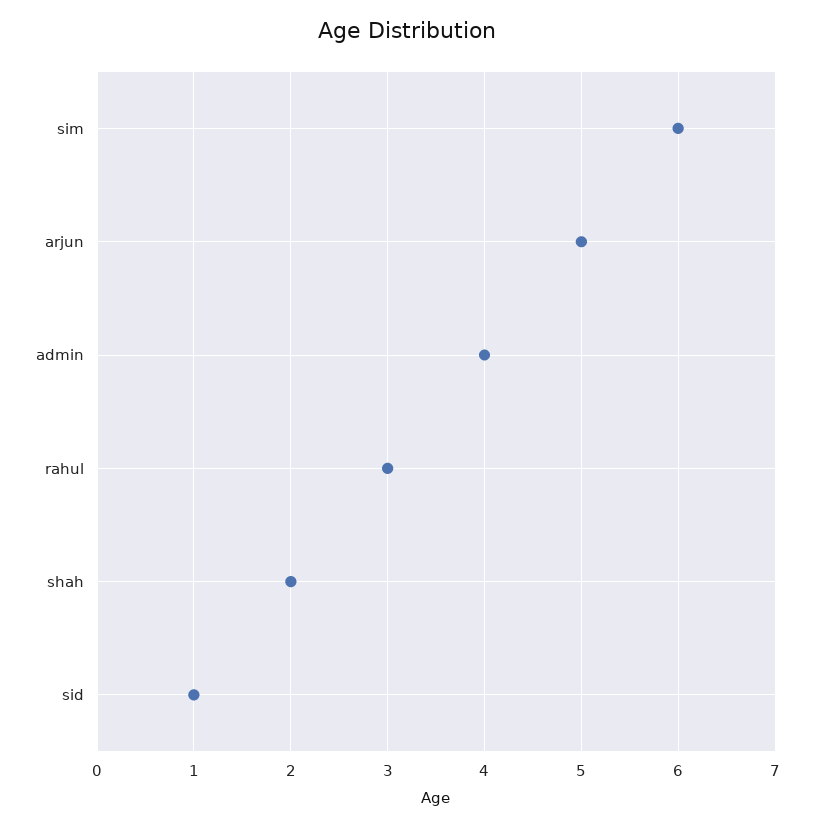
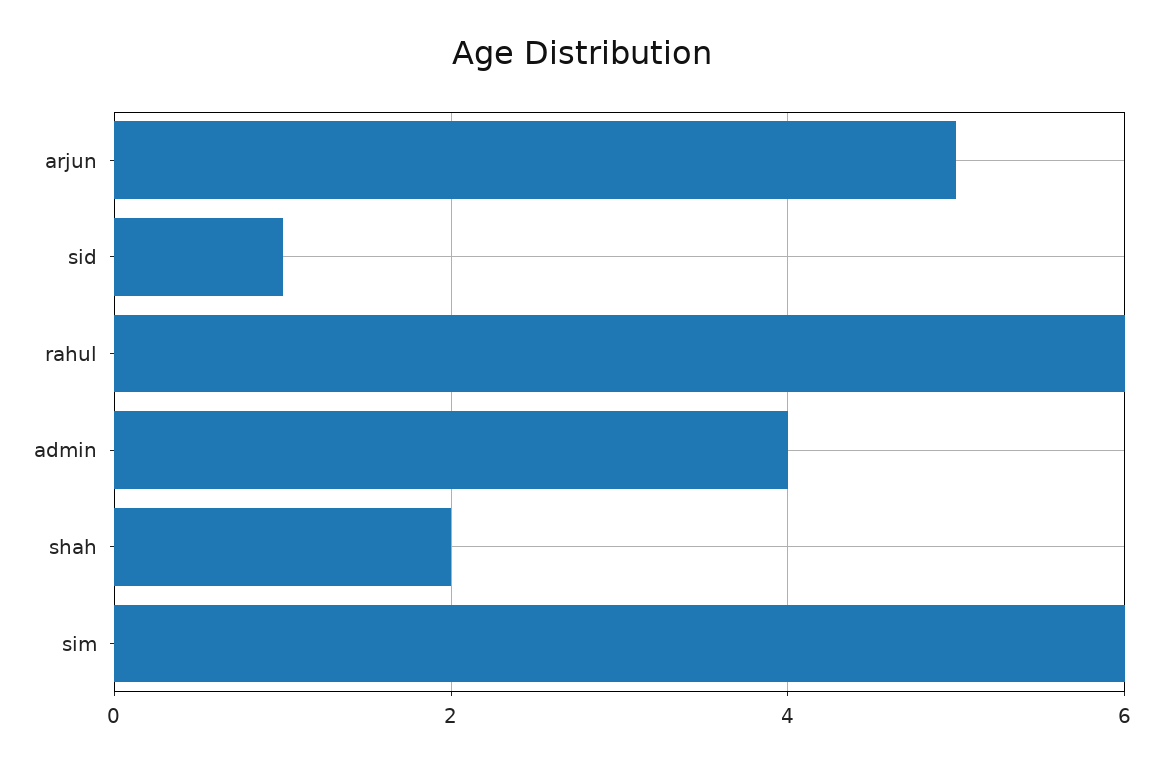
rahul: 3 -> 6

